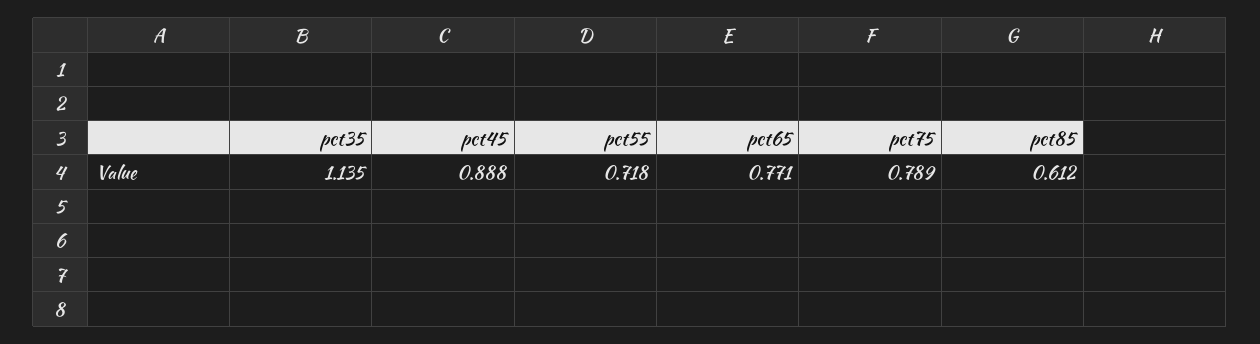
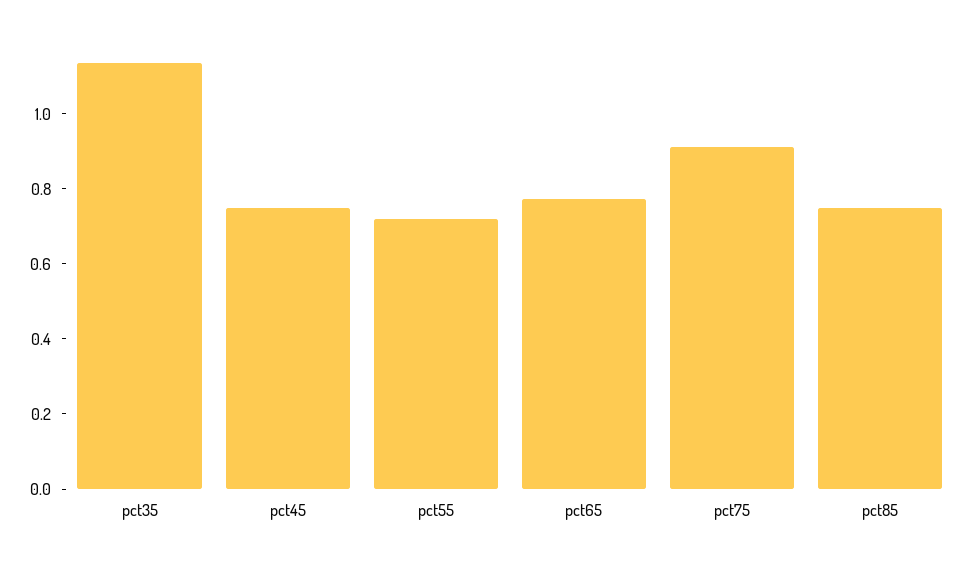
pct45: 0.888 -> 0.75
pct75: 0.789 -> 0.9
pct85: 0.612 -> 0.75

